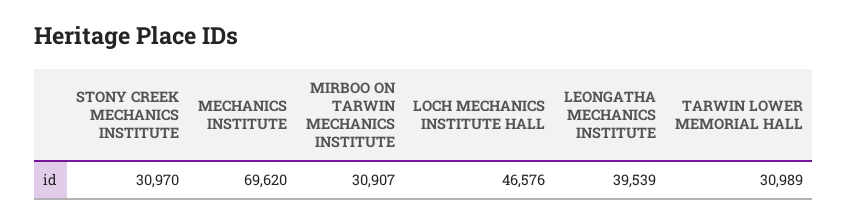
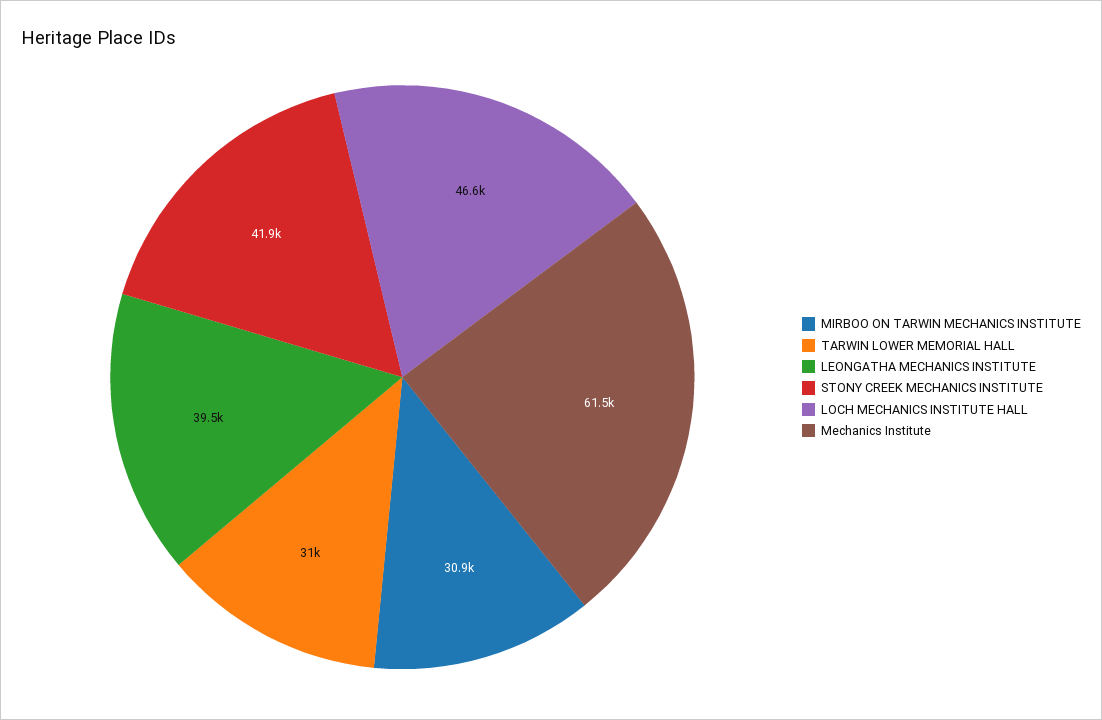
STONY CREEK MECHANICS INSTITUTE: 30970 -> 41900
MECHANICS INSTITUTE: 69620 -> 61500

